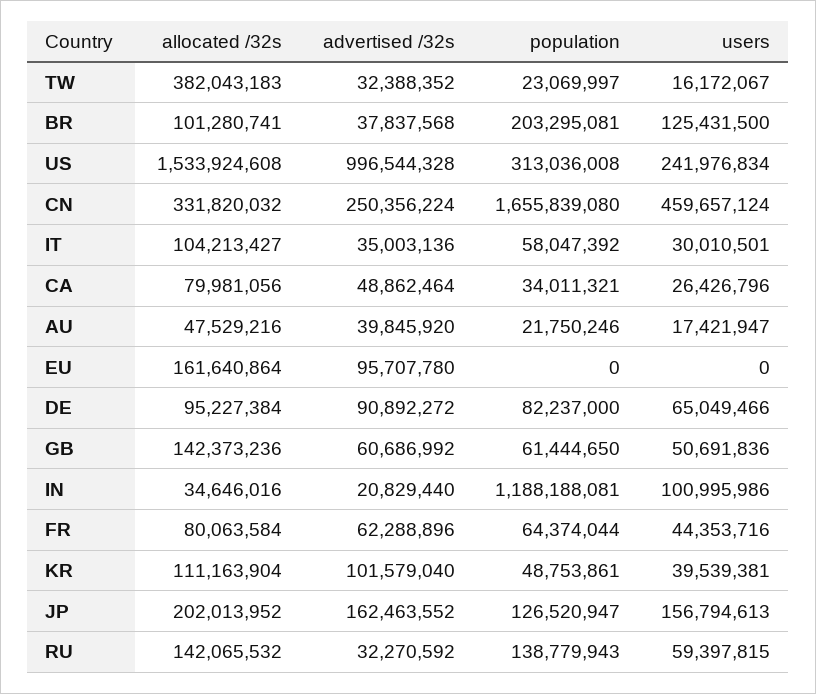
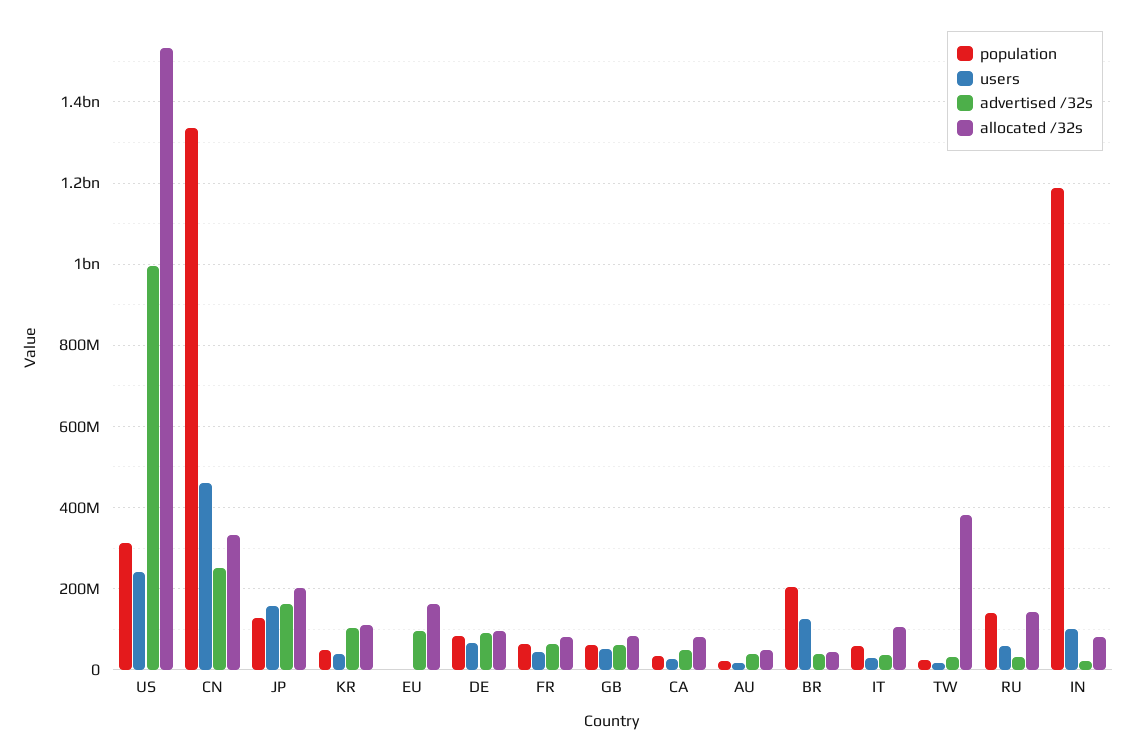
allocated /32s, BR: 101280741 -> 40000000
population, CN: 1655839080 -> 1340000000
allocated /32s, GB: 142373236 -> 80000000
allocated /32s, IN: 34646016 -> 80000000

